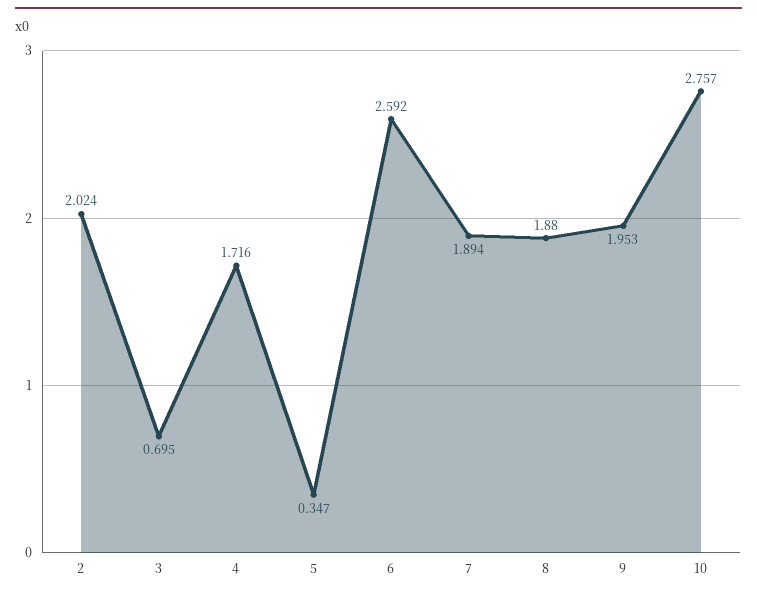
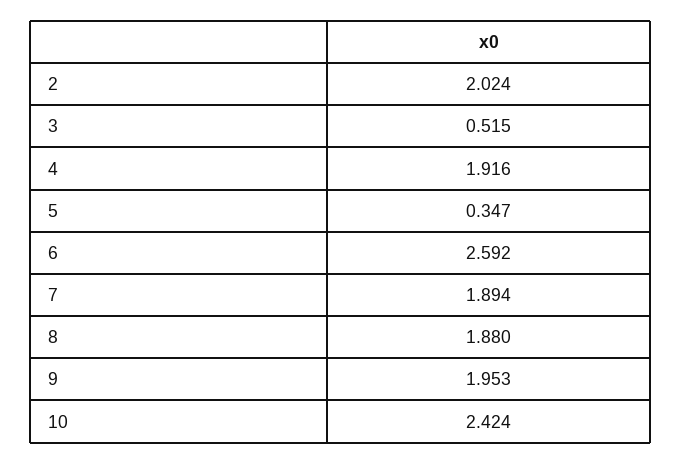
3: 0.695 -> 0.515
4: 1.716 -> 1.916
10: 2.757 -> 2.424

